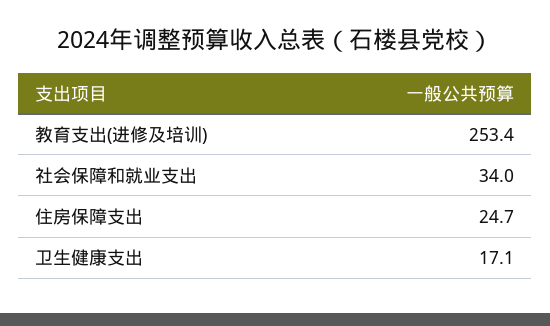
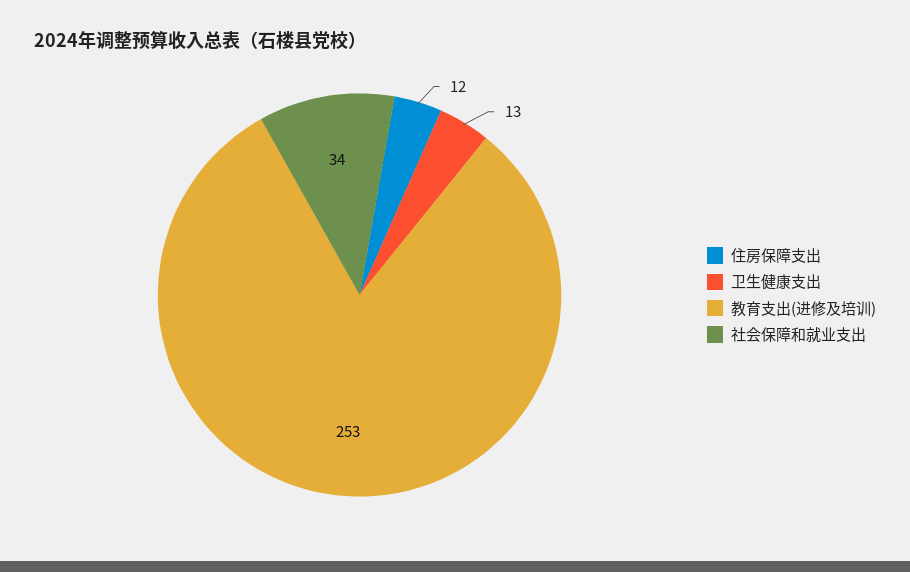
住房保障支出: 24.7 -> 12
卫生健康支出: 17.1 -> 13

